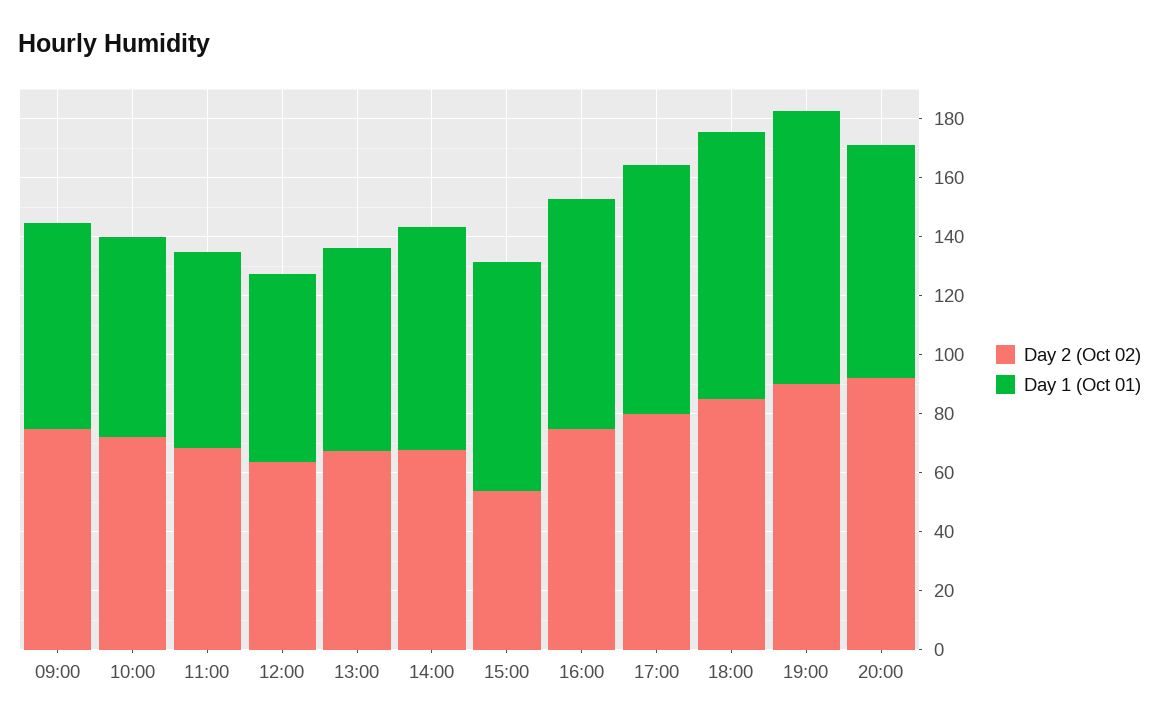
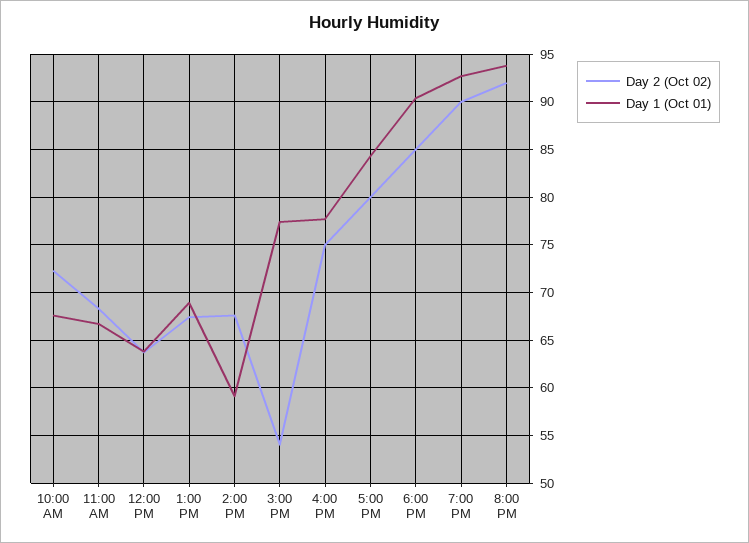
Day 2 (Oct 02), 09:00: 75 -> none
Day 1 (Oct 01), 09:00: 70 -> none
Day 1 (Oct 01), 14:00: 75 -> 59
Day 1 (Oct 01), 20:00: 80 -> 94

